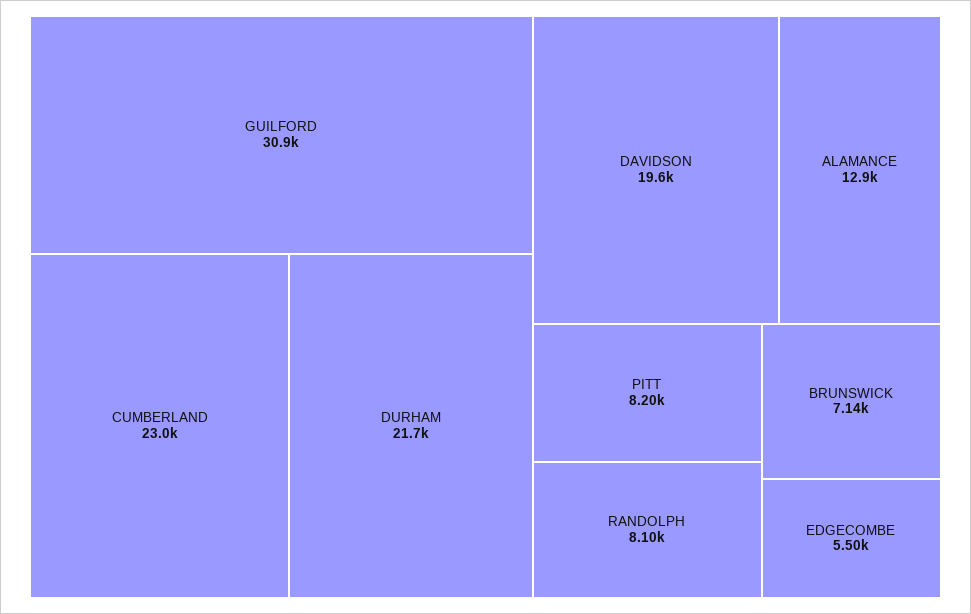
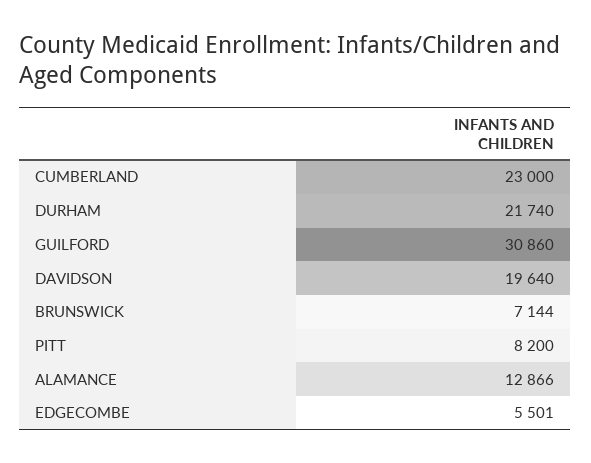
RANDOLPH: 8100 -> none

